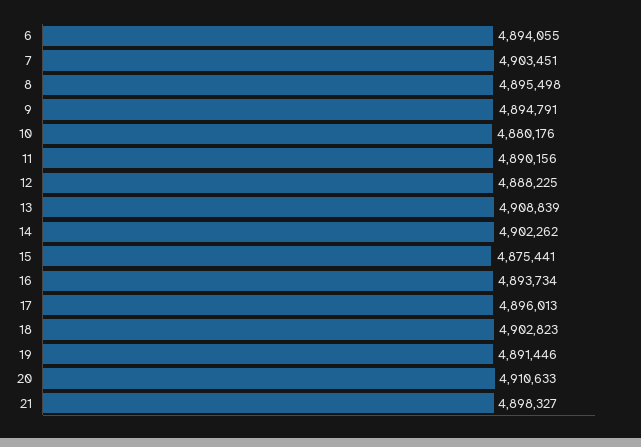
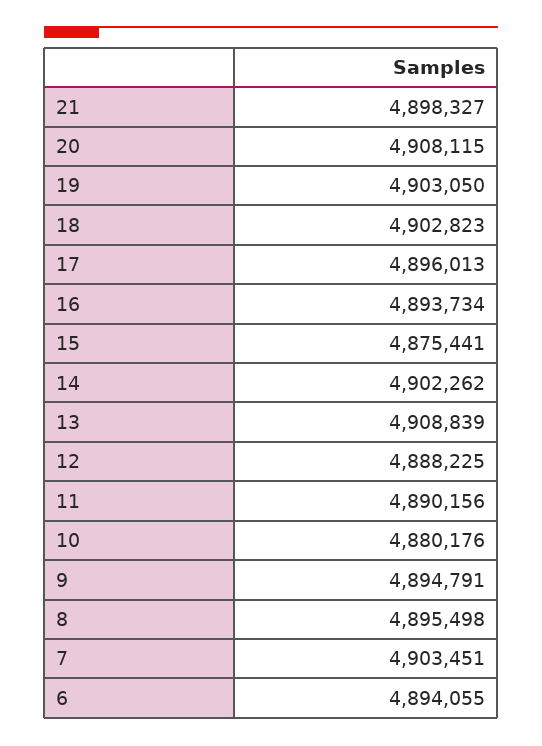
19: 4891446 -> 4903050
20: 4910633 -> 4908115

